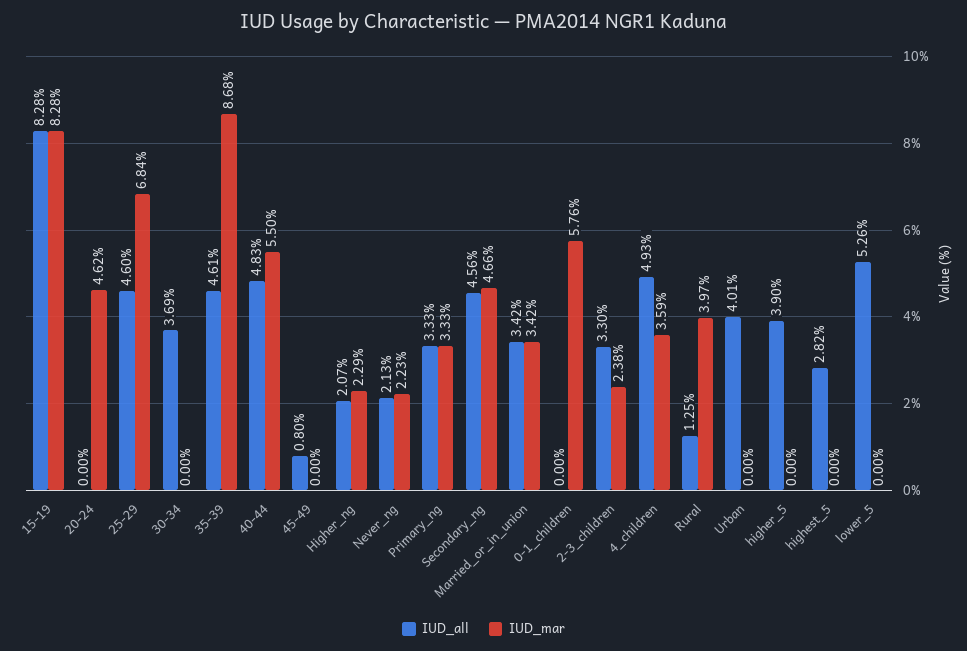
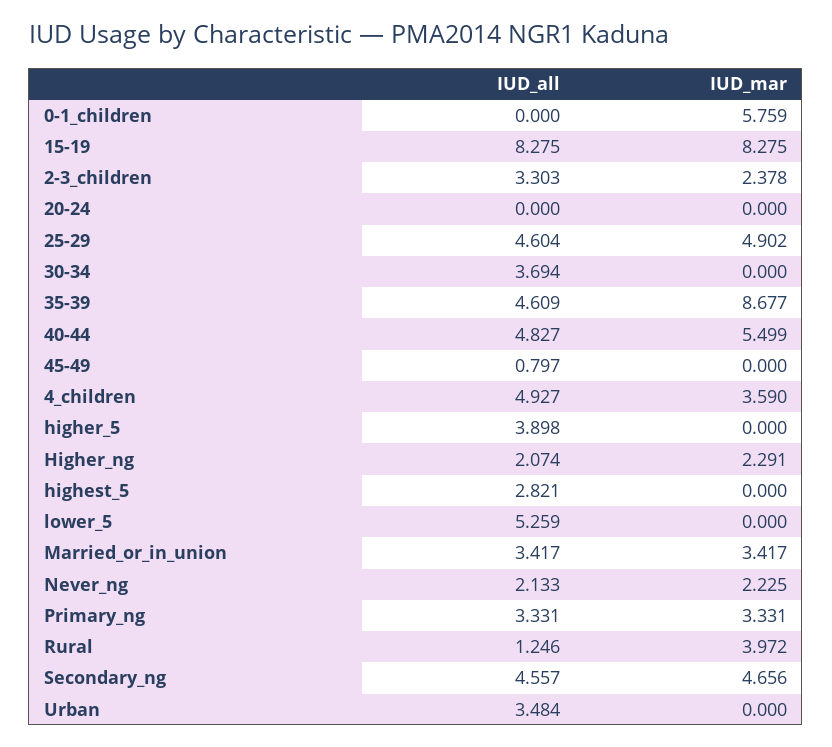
IUD_mar, 20-24: 4.62 -> 0
IUD_mar, 25-29: 6.84 -> 4.902
IUD_all, Urban: 4.01 -> 3.484

